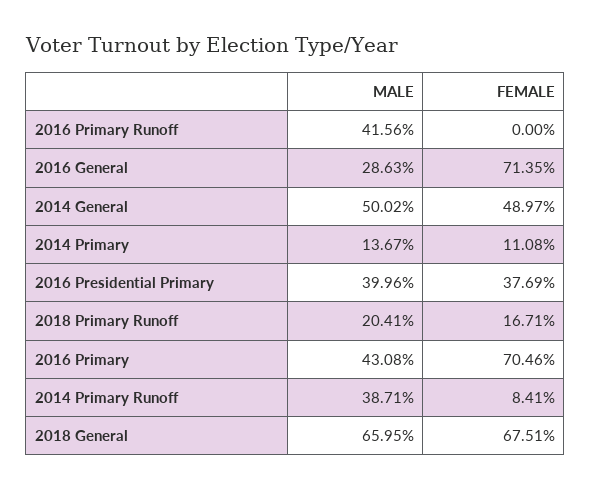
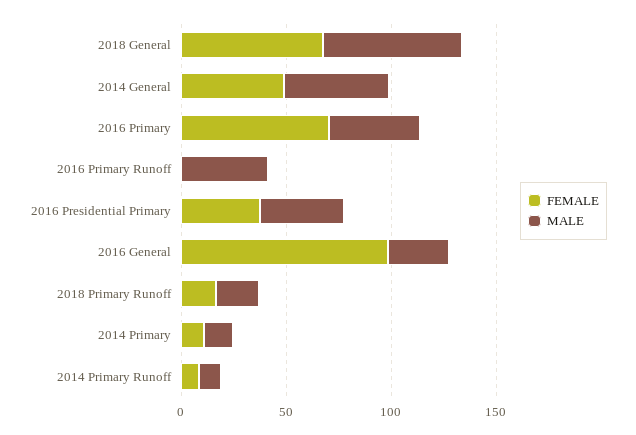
FEMALE, 2016 General: 71.35 -> 100
MALE, 2014 Primary Runoff: 38.71 -> 10

